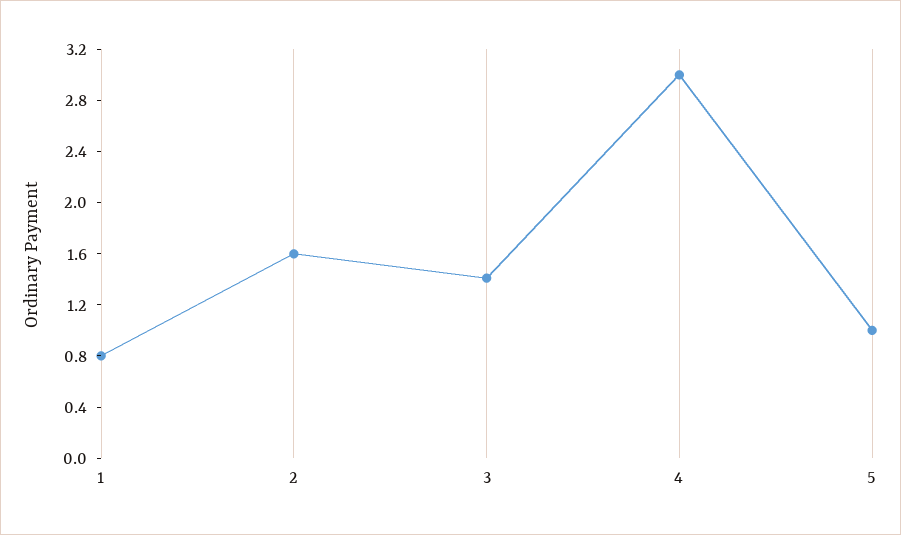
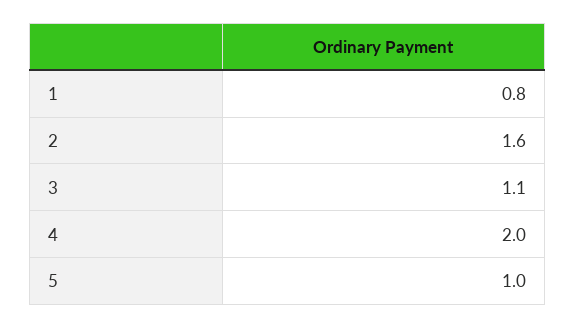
3: 1.4 -> 1.1
4: 3 -> 2

